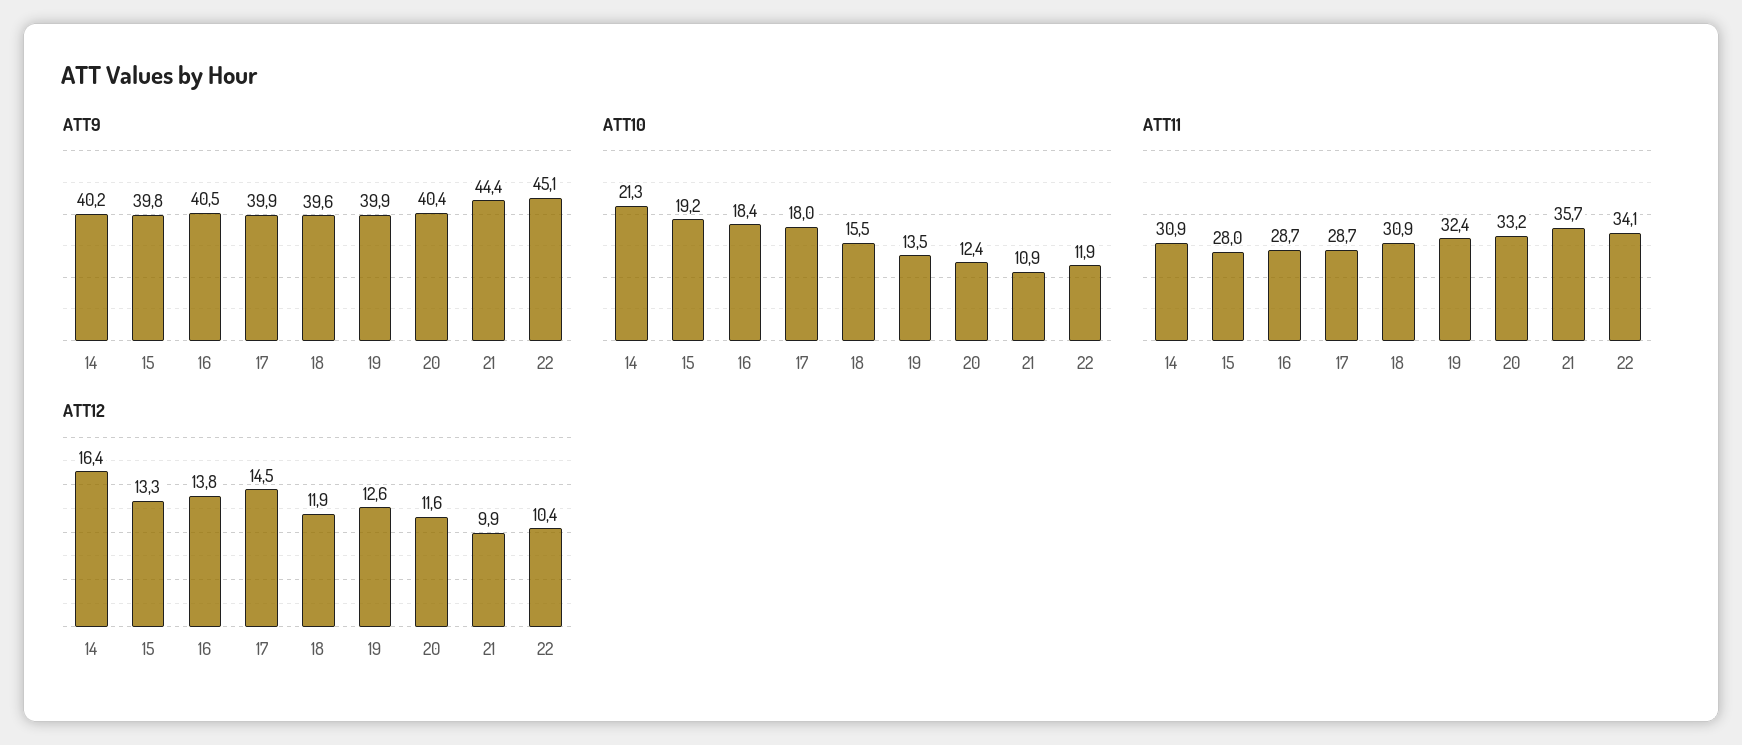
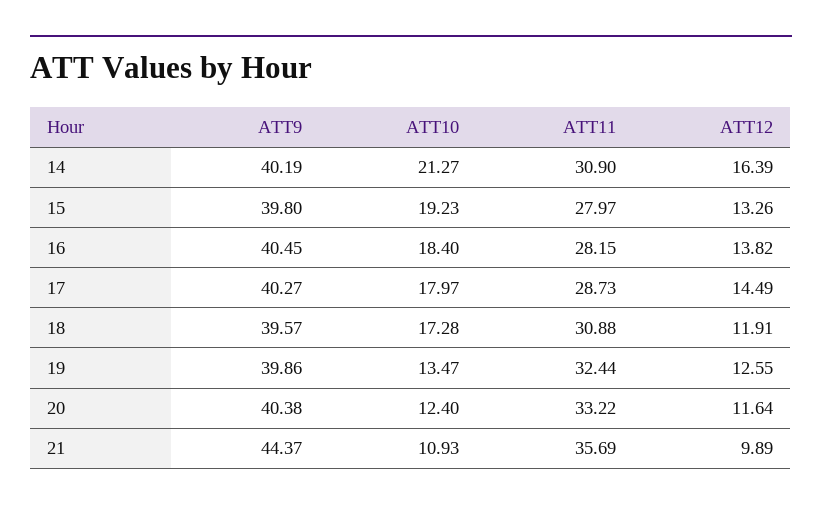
ATT9, 17: 39.9 -> 40.27
ATT9, 22: 45.1 -> none
ATT10, 18: 15.5 -> 17.28
ATT10, 22: 11.9 -> none
ATT11, 16: 28.7 -> 28.15
ATT11, 22: 34.1 -> none
ATT12, 22: 10.4 -> none

